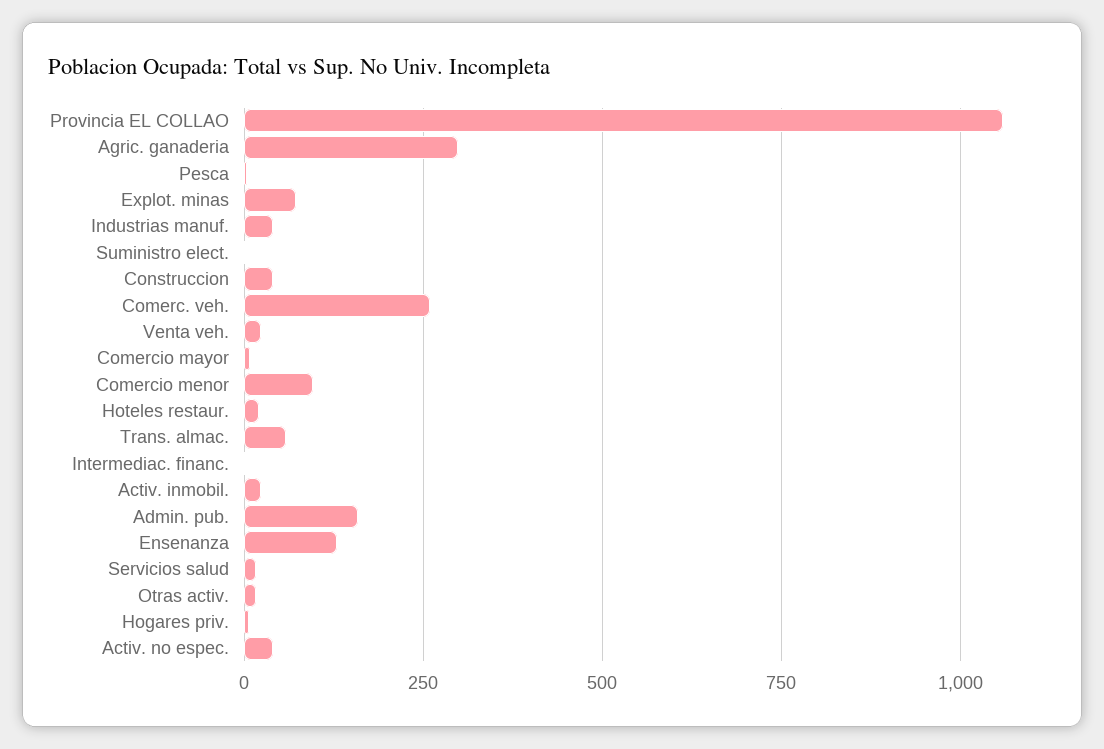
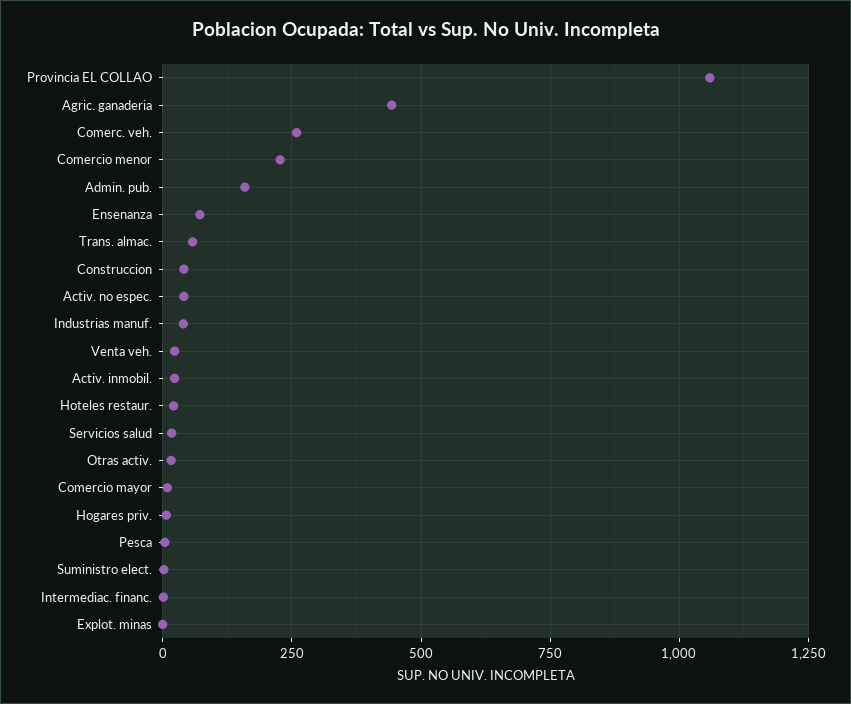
Agric. ganaderia: 300 -> 450
Explot. minas: 75 -> 0
Comercio menor: 100 -> 225
Ensenanza: 125 -> 75

